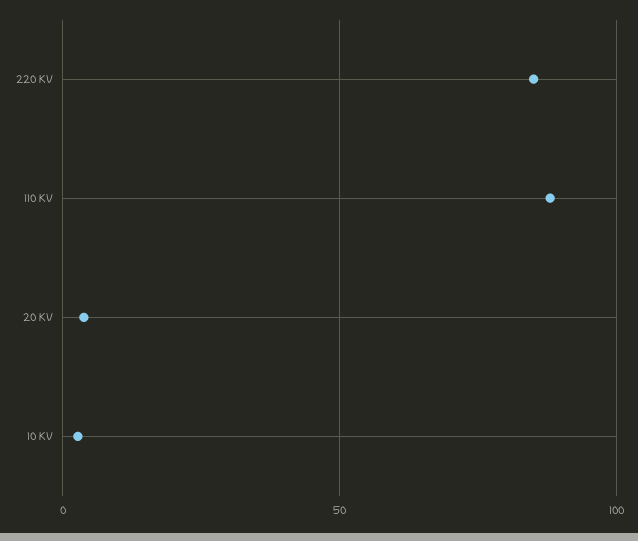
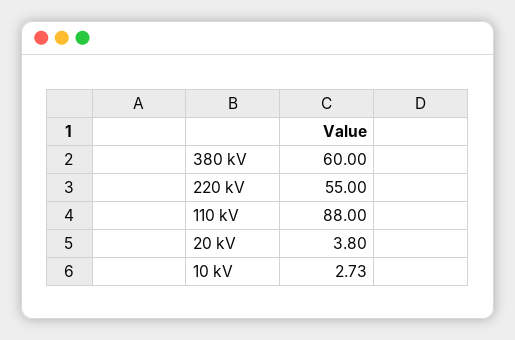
220 KV: 85 -> 55
380 kV: none -> 60

